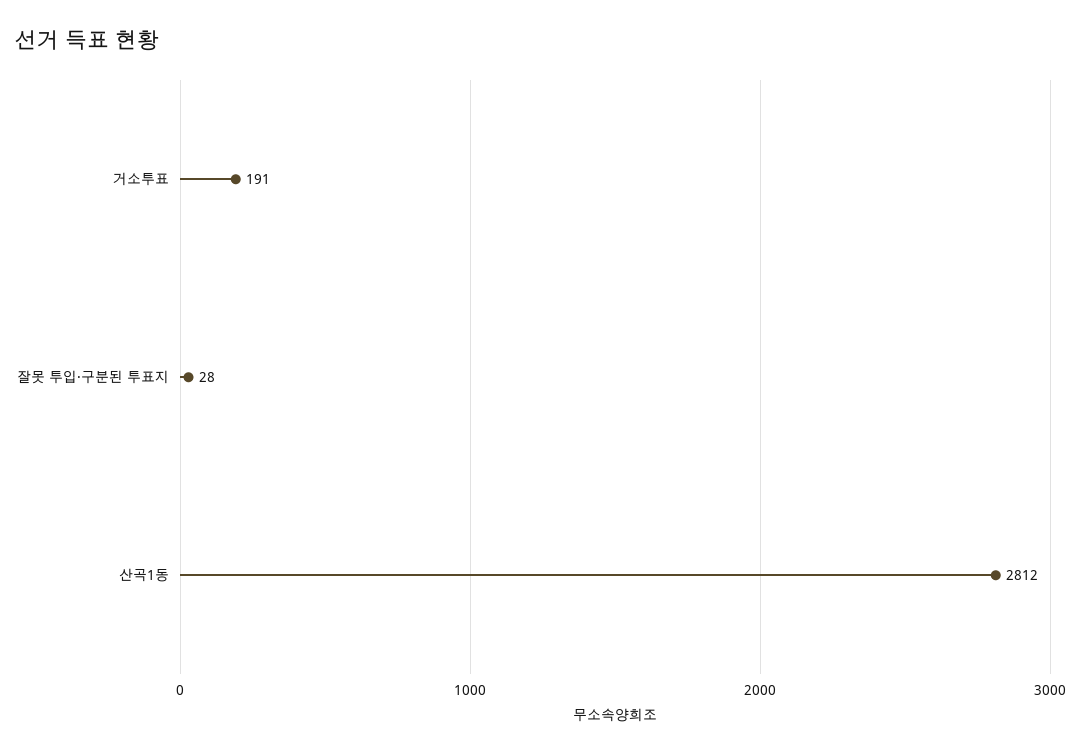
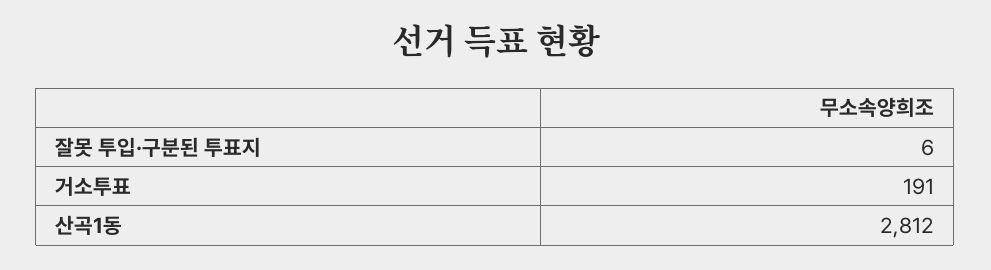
잘못 투입·구분된 투표지: 28 -> 6

